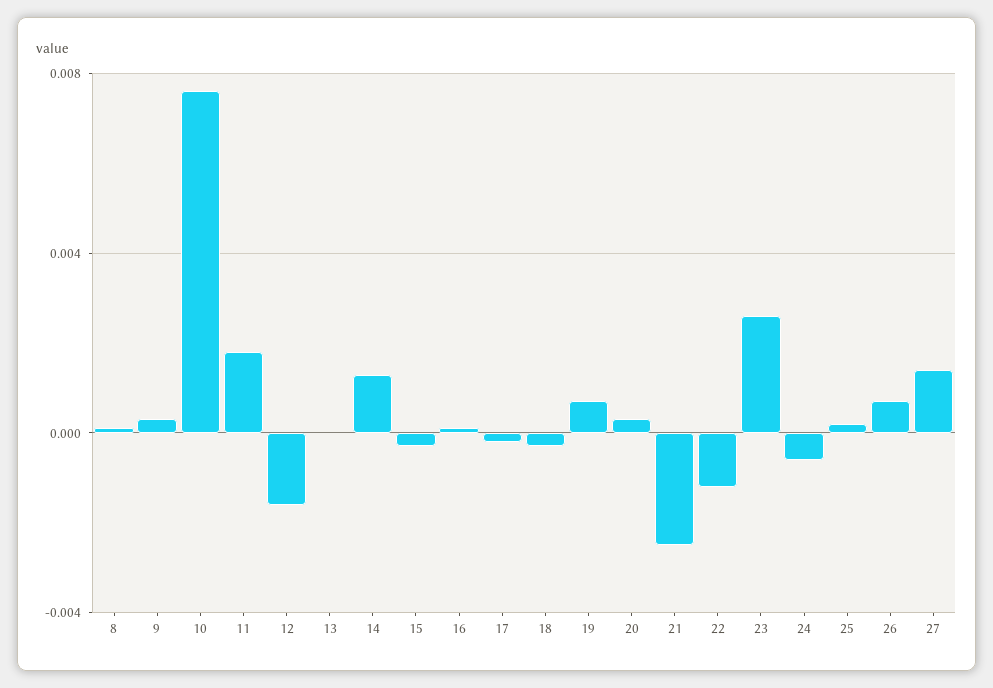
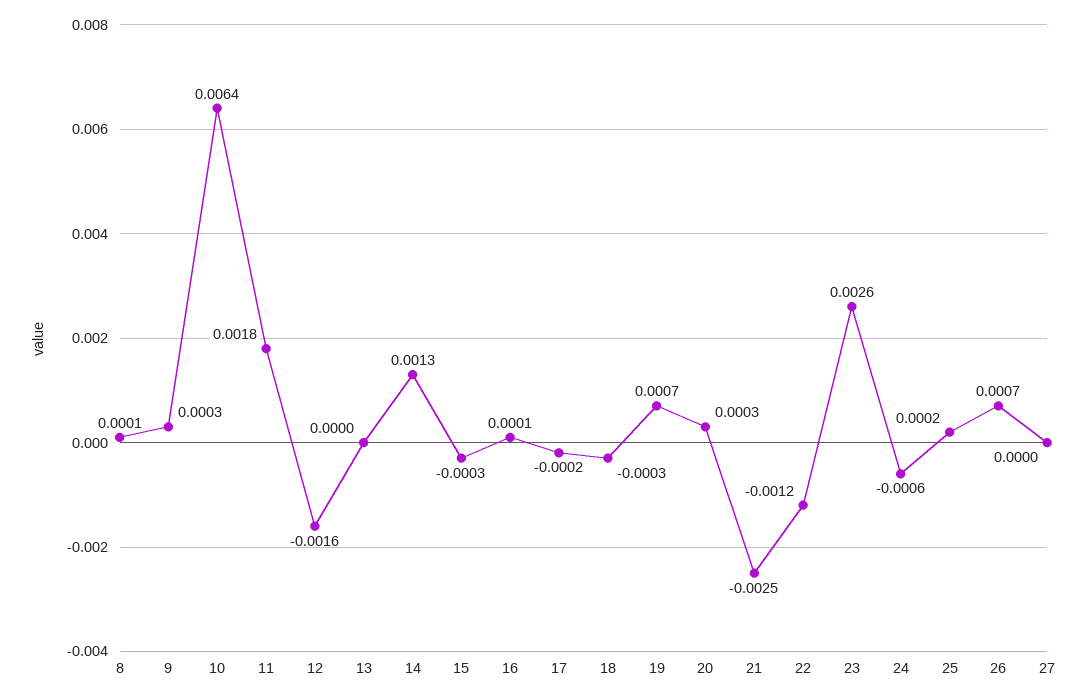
10: 0.0075 -> 0.0064
27: 0.0015 -> 0

